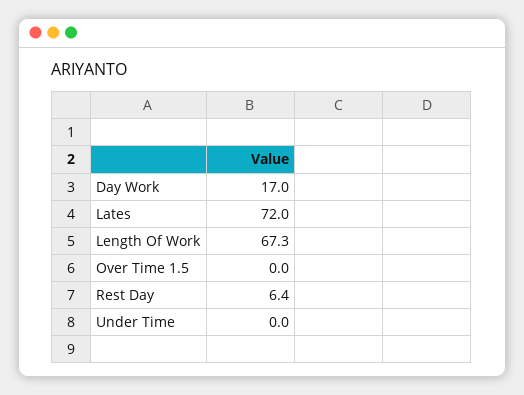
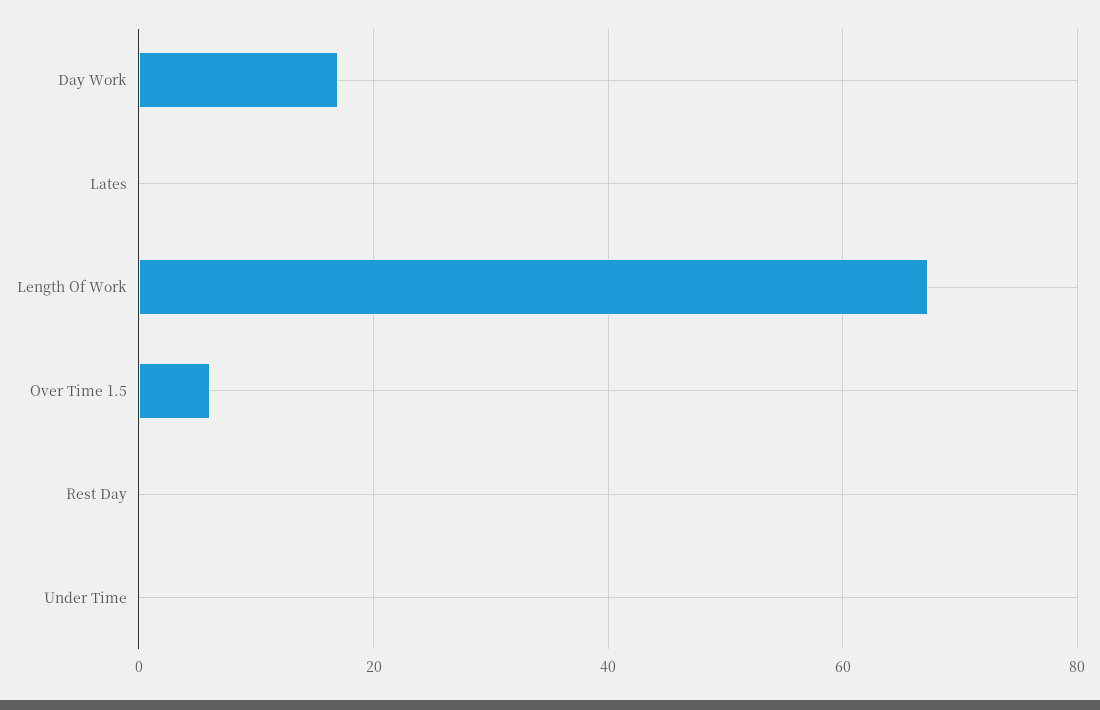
Lates: 72 -> 0
Over Time 1.5: 0 -> 6
Rest Day: 6.4 -> 0

